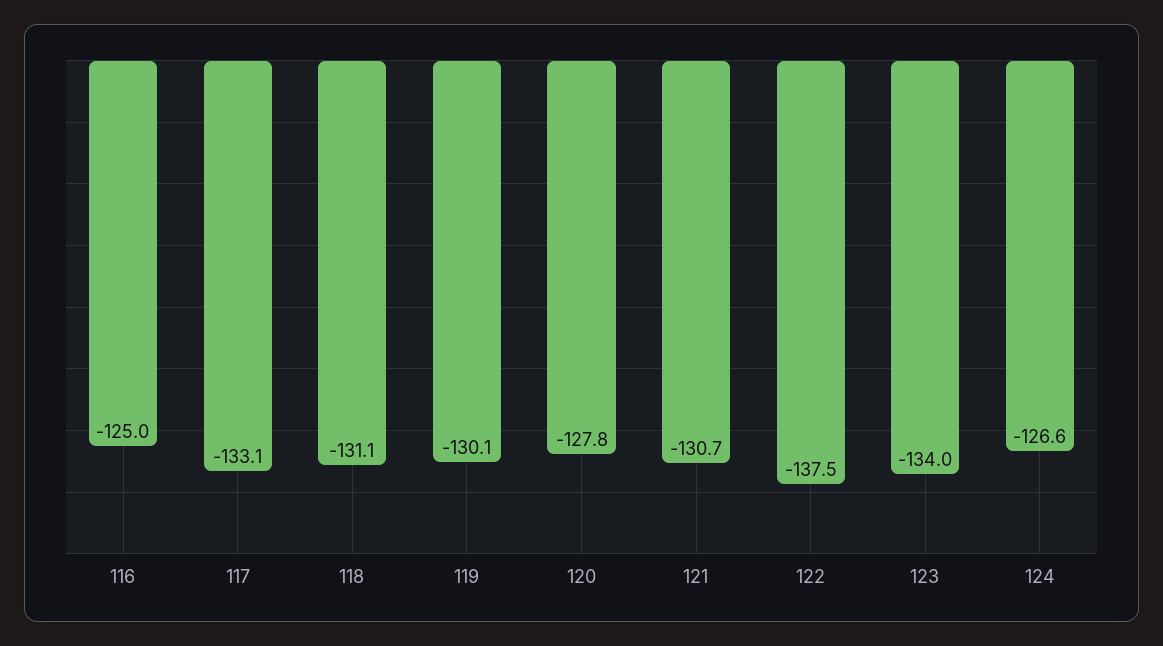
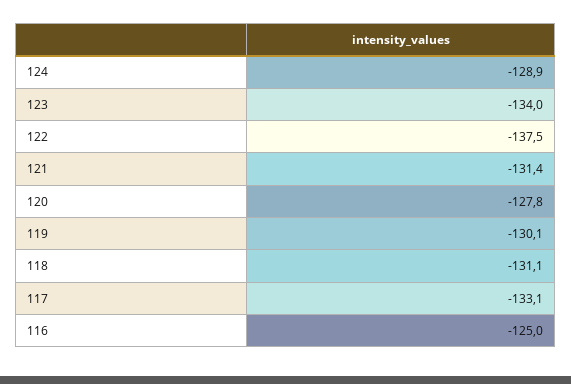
121: -130.7 -> -131.4
124: -126.6 -> -128.9

